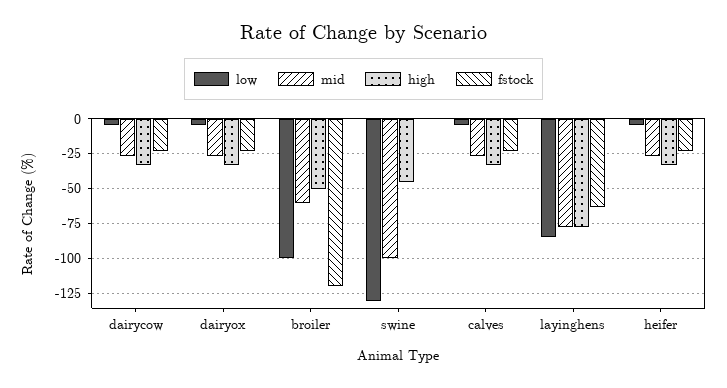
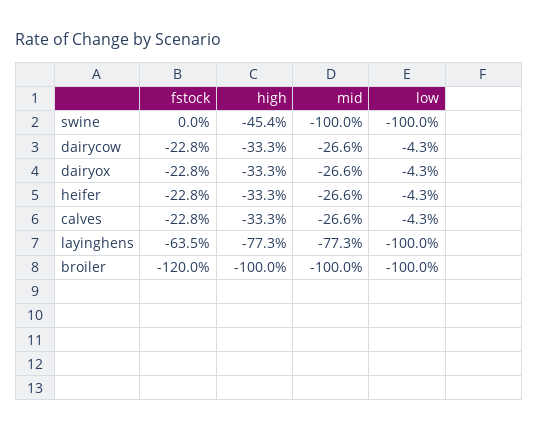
mid, broiler: -60 -> -100
high, broiler: -50 -> -100
low, swine: -130 -> -100
low, layinghens: -85 -> -100

